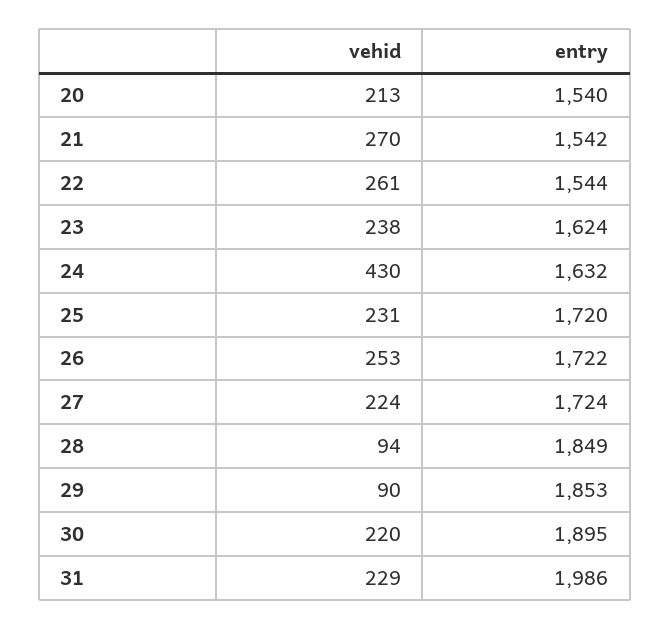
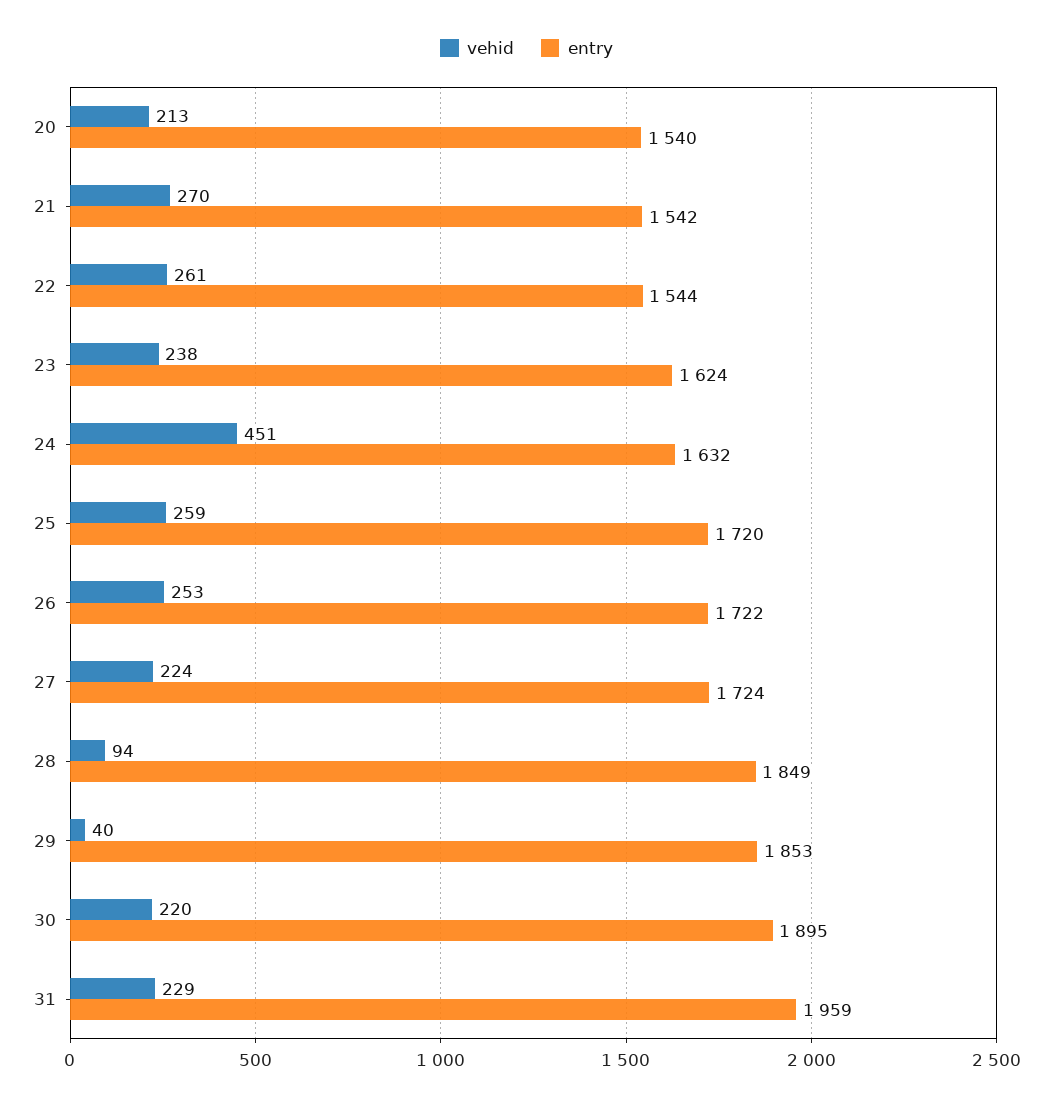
vehid, 24: 430 -> 451
vehid, 25: 231 -> 259
vehid, 29: 90 -> 40
entry, 31: 1986 -> 1959

